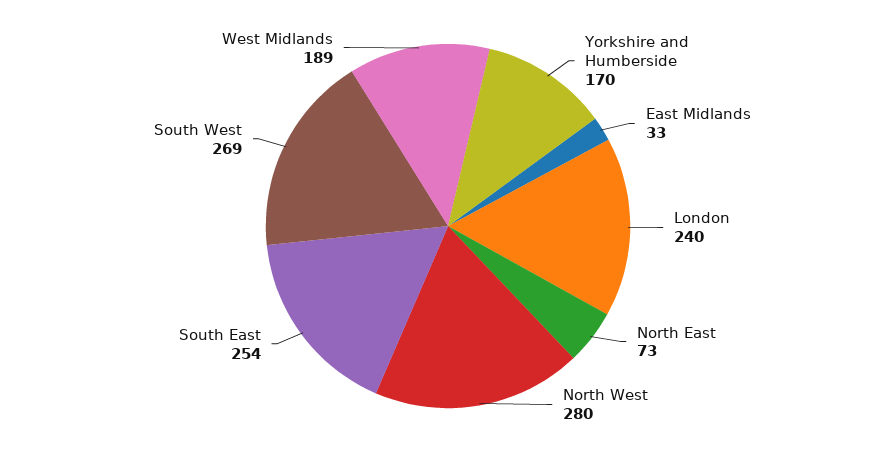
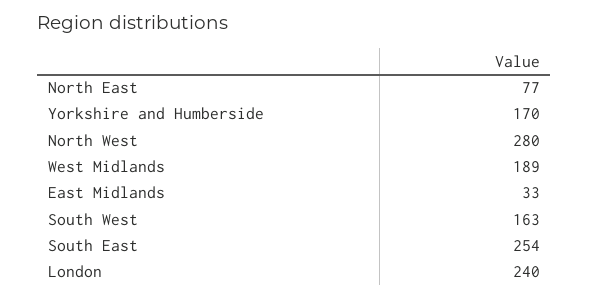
North East: 73 -> 77
South West: 269 -> 163

